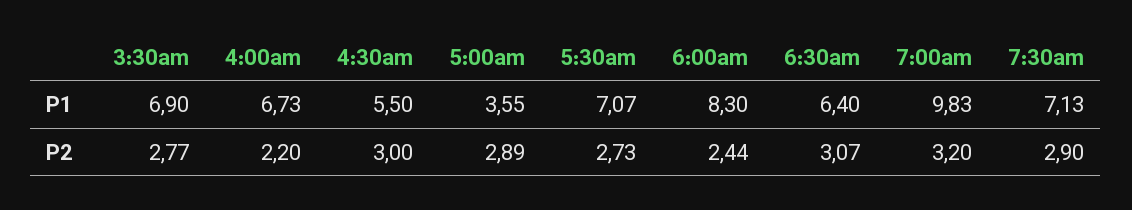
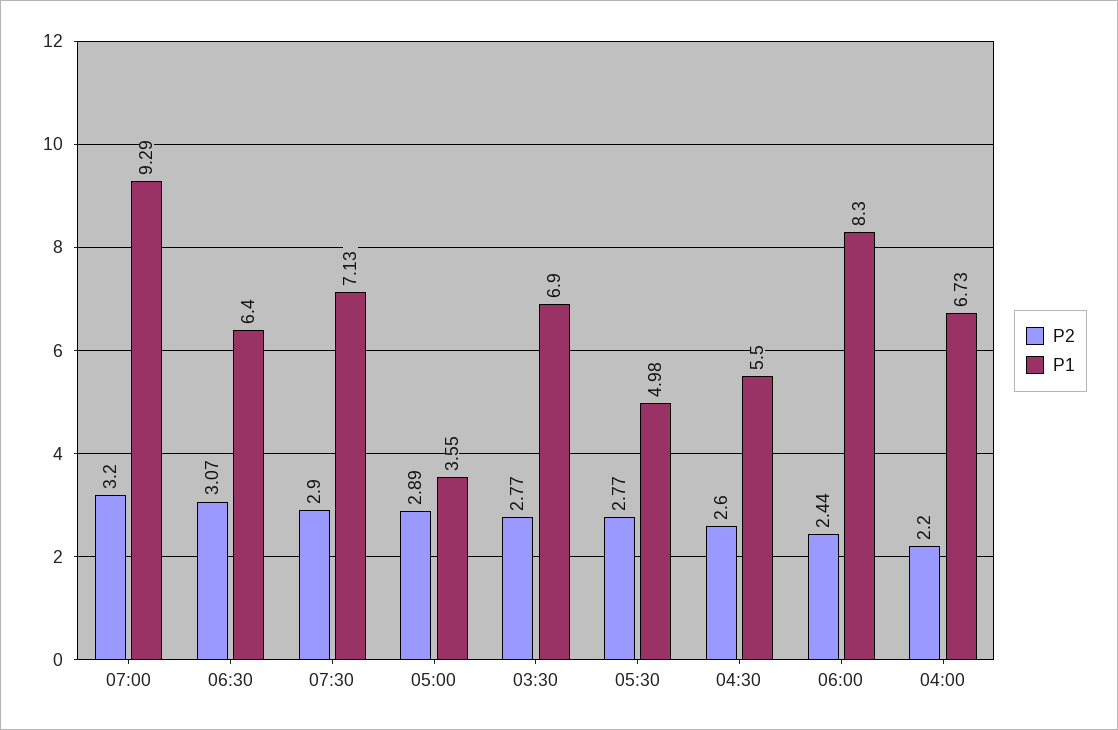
P1, 5:30am: 7.07 -> 4.98
P1, 7:00am: 9.83 -> 9.29
P2, 4:30am: 3 -> 2.6
P2, 5:30am: 2.73 -> 2.77

